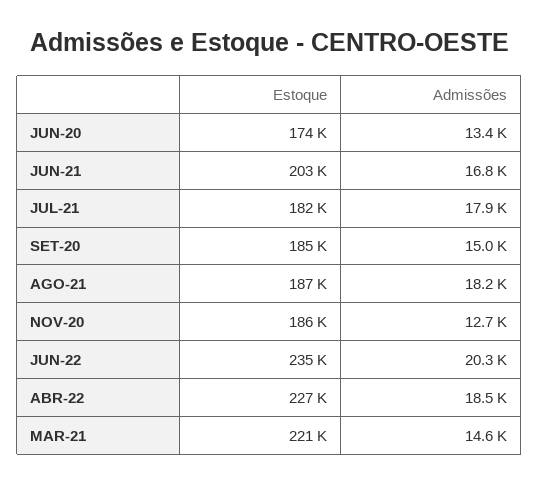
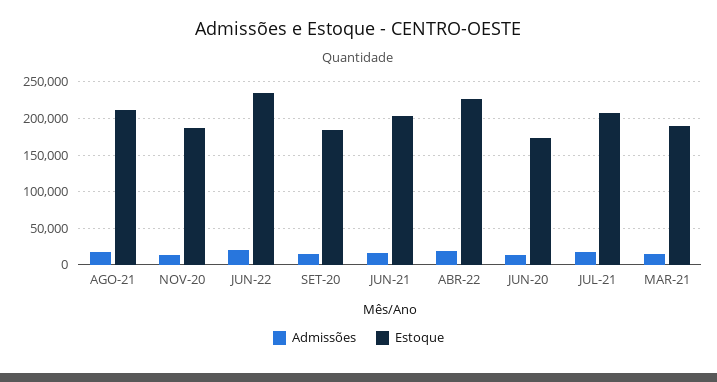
Estoque, JUL-21: 182000 -> 210000
Estoque, AGO-21: 187000 -> 210000
Estoque, MAR-21: 221000 -> 190000

